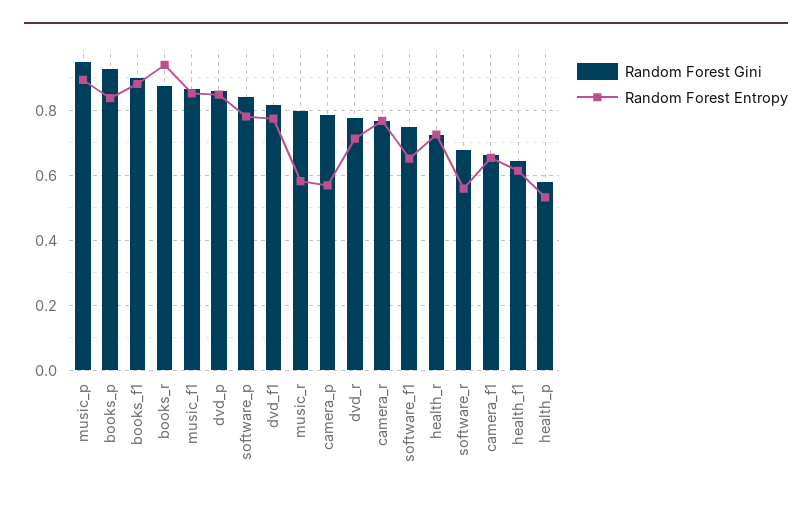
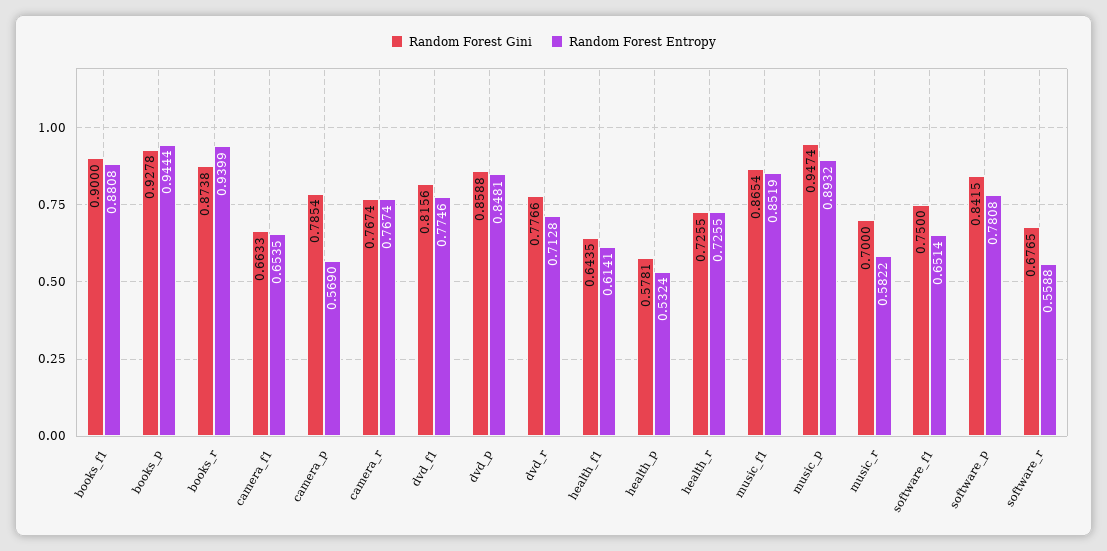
Random Forest Entropy, books_p: 0.84 -> 0.9444
Random Forest Gini, music_r: 0.8 -> 0.7

